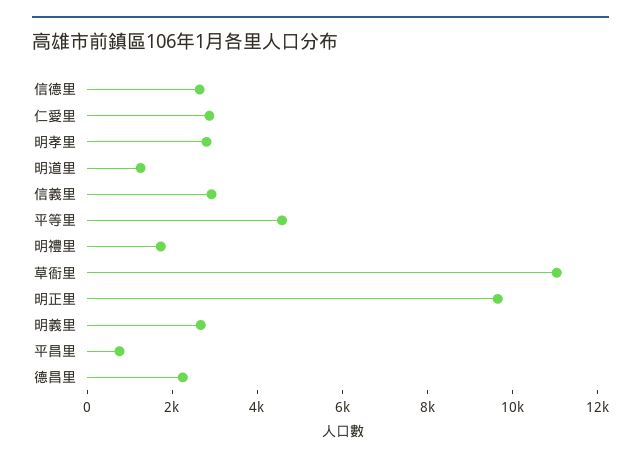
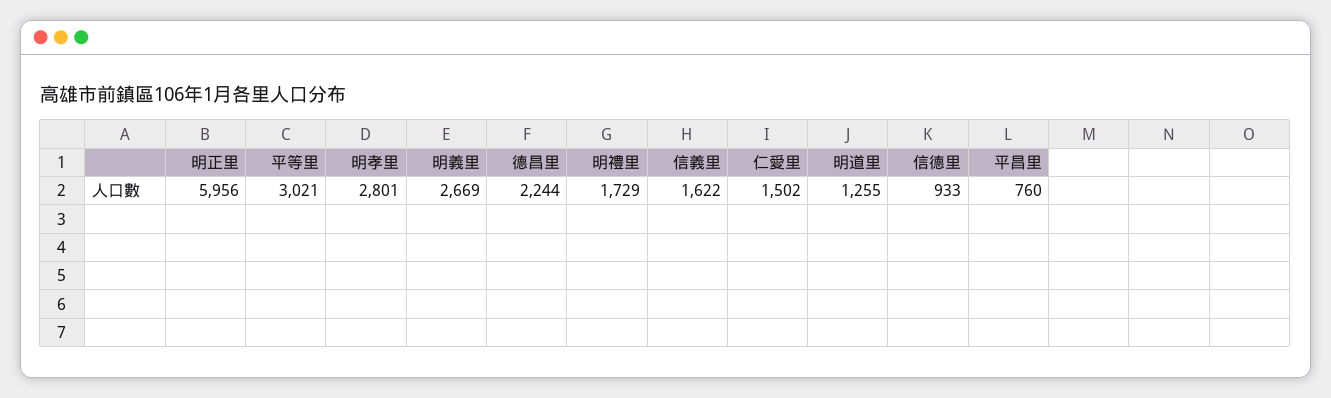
信德里: 2500 -> 933
仁愛里: 3000 -> 1502
信義里: 3000 -> 1622
平等里: 4500 -> 3021
草衙里: 11000 -> none
明正里: 9500 -> 5956

